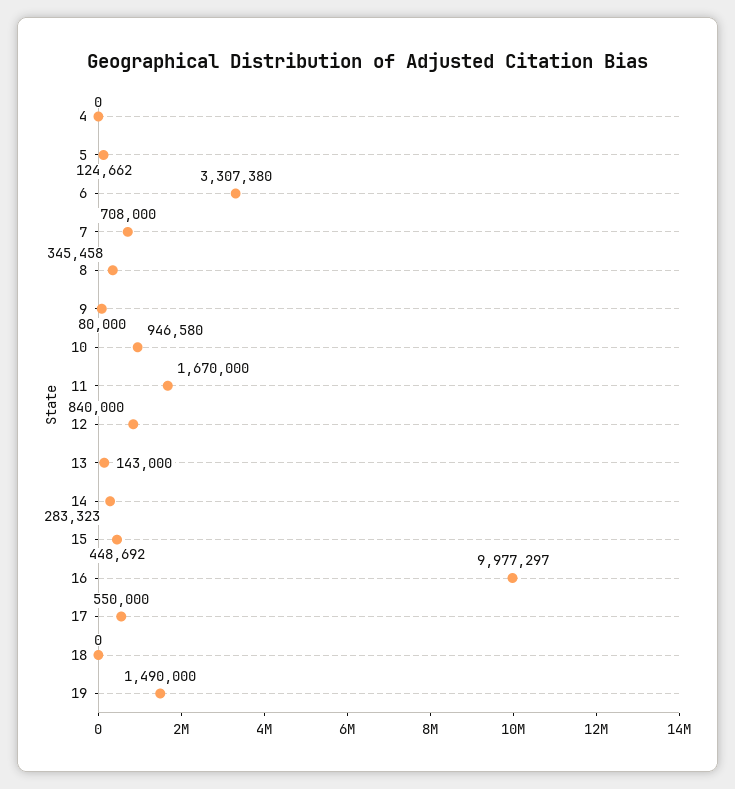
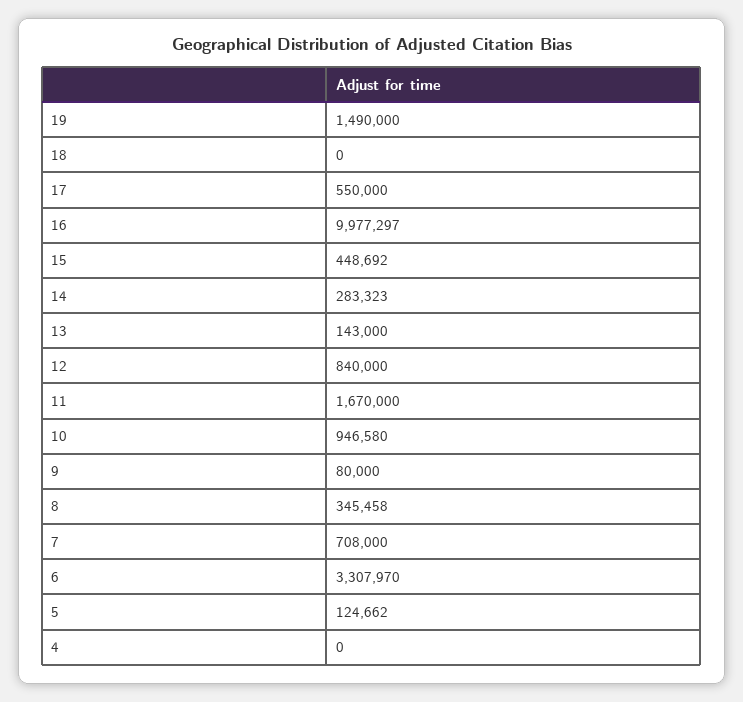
6: 3307380 -> 3307970

